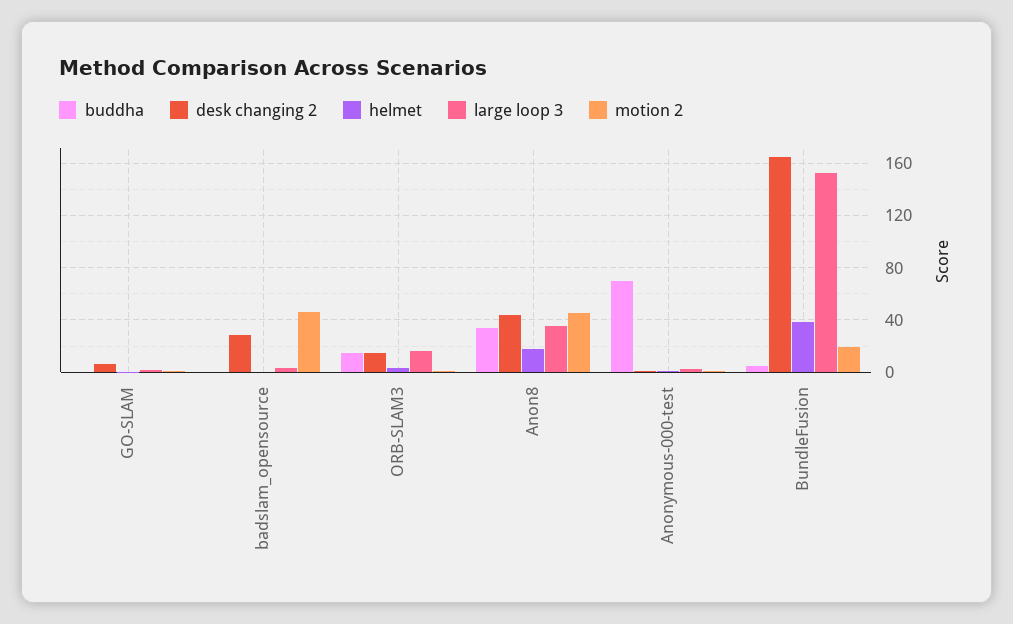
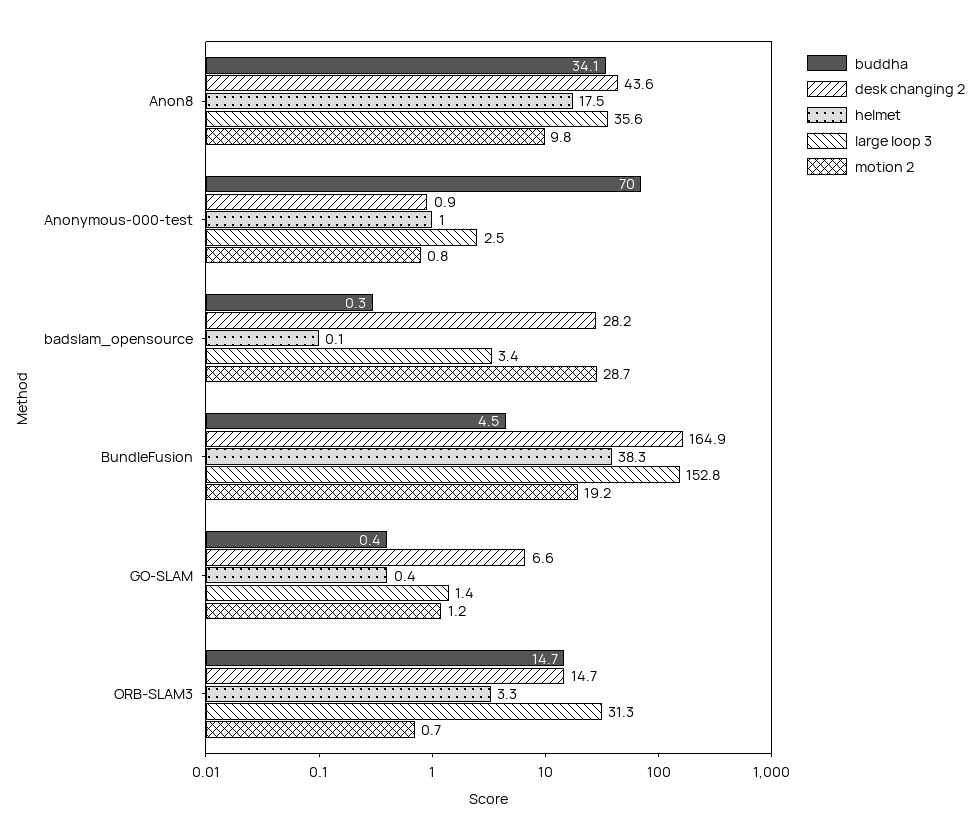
motion 2, badslam_opensource: 45 -> 28.7
large loop 3, ORB-SLAM3: 15 -> 31.3
motion 2, Anon8: 45 -> 9.8

